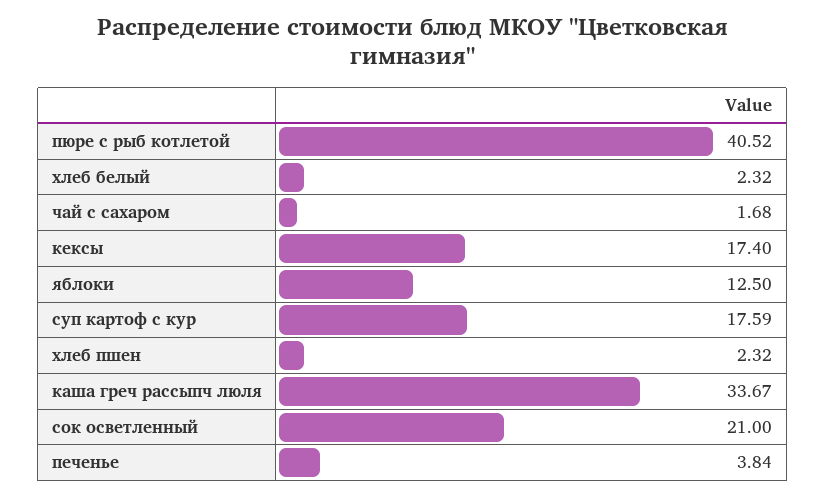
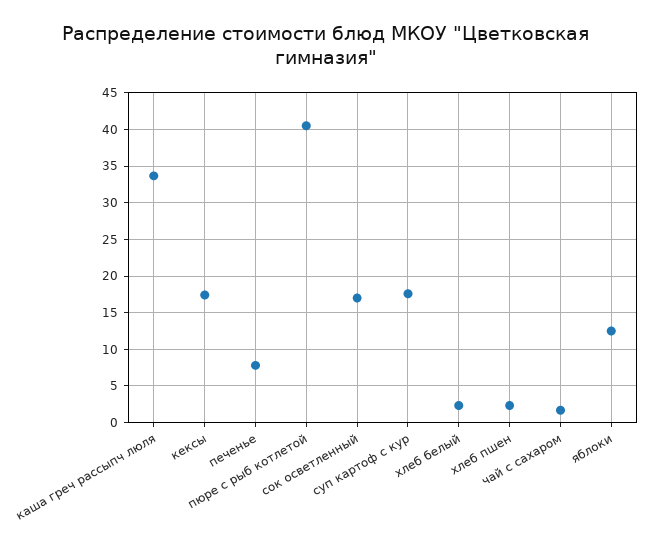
сок осветленный: 21 -> 17
печенье: 3.84 -> 8

